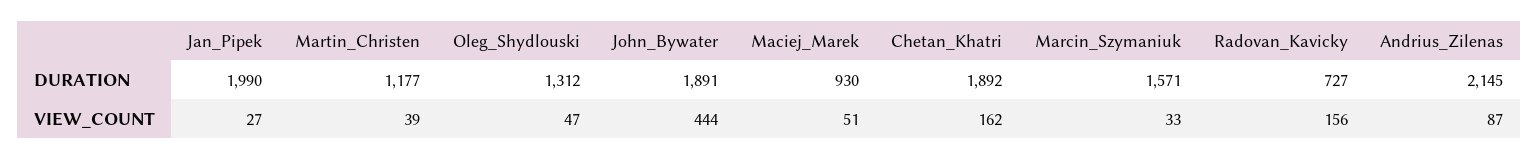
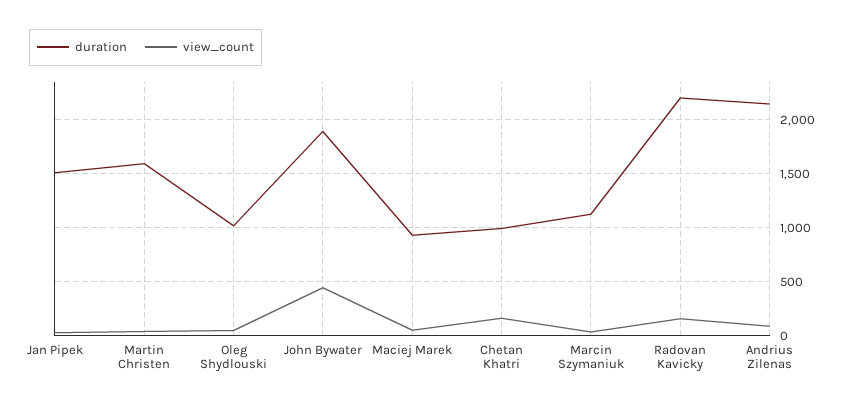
DURATION, Jan_Pipek: 1990 -> 1500
DURATION, Martin_Christen: 1177 -> 1600
DURATION, Oleg_Shydlouski: 1312 -> 1000
DURATION, Chetan_Khatri: 1892 -> 1000
DURATION, Marcin_Szymaniuk: 1571 -> 1100
DURATION, Radovan_Kavicky: 727 -> 2200

